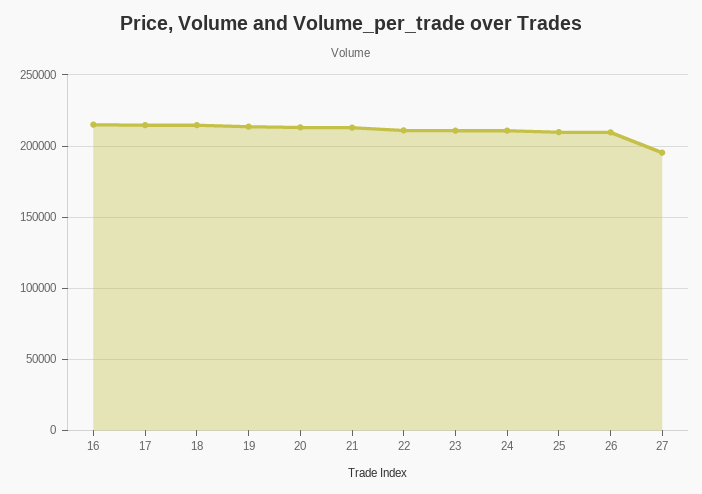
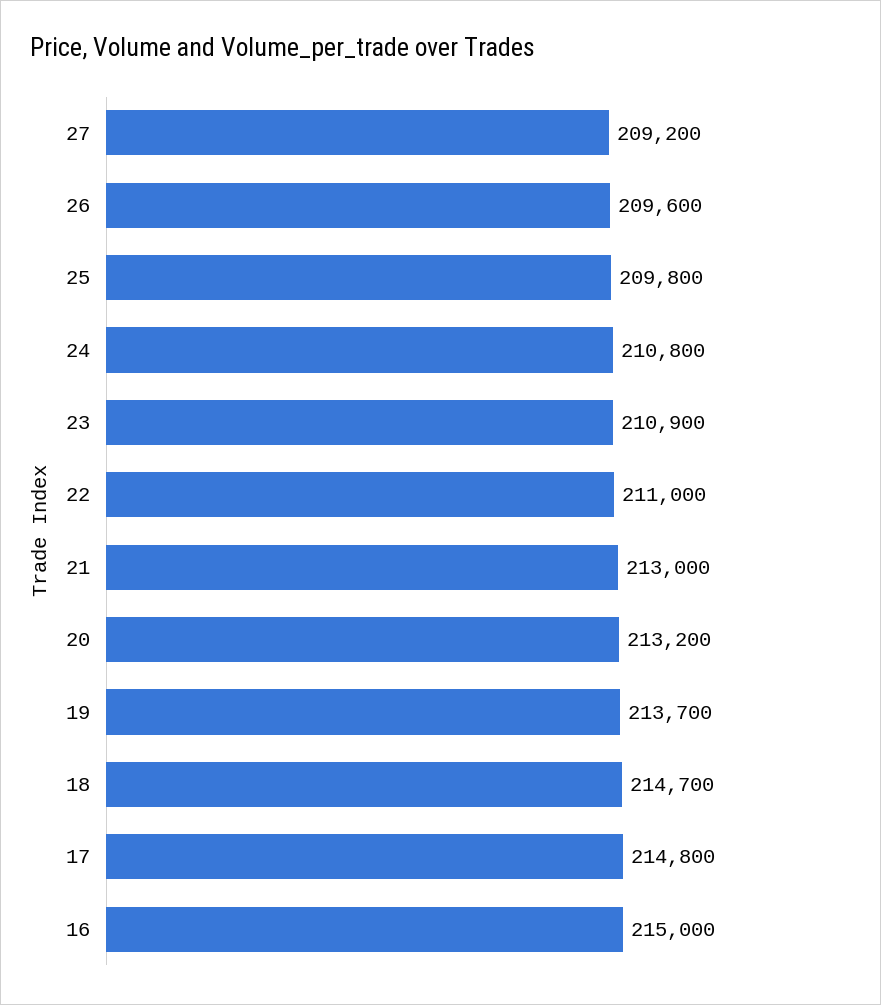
27: 195000 -> 209200

